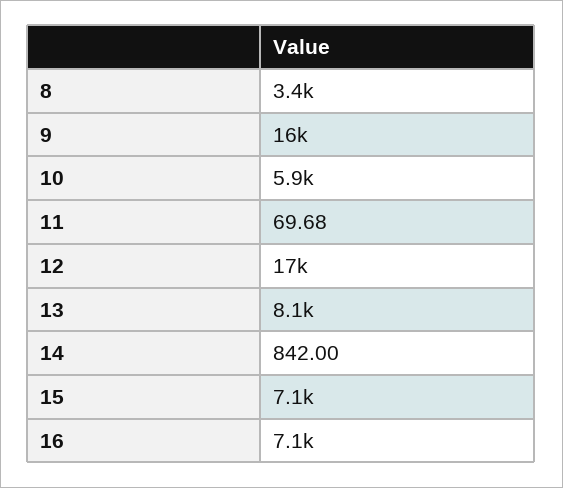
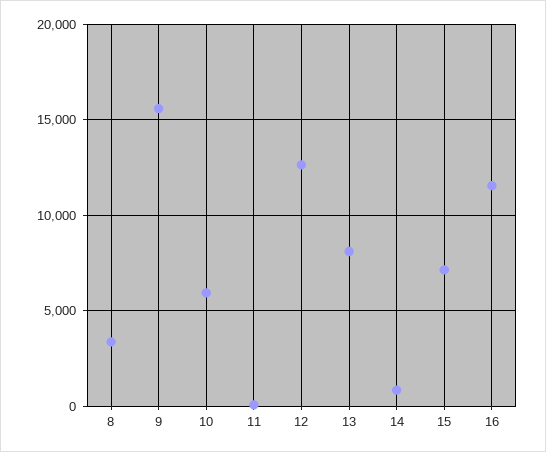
12: 17000 -> 12500
16: 7100 -> 11500

